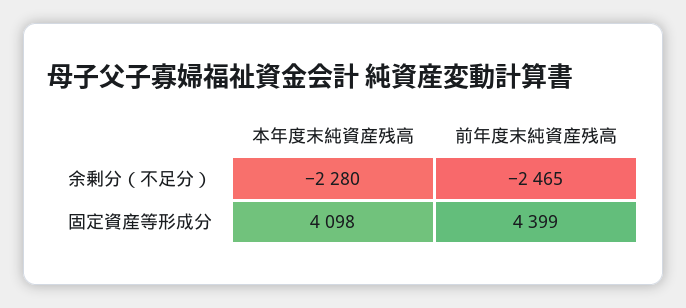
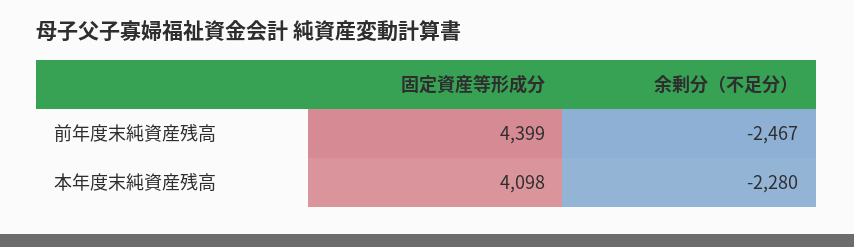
前年度末純資産残高, 余剰分（不足分）: -2465 -> -2467

